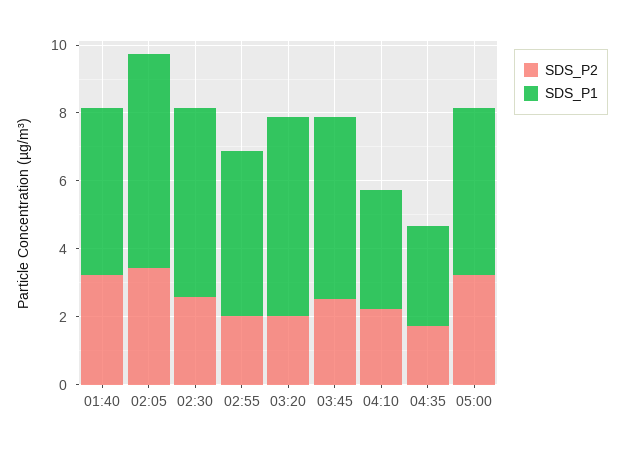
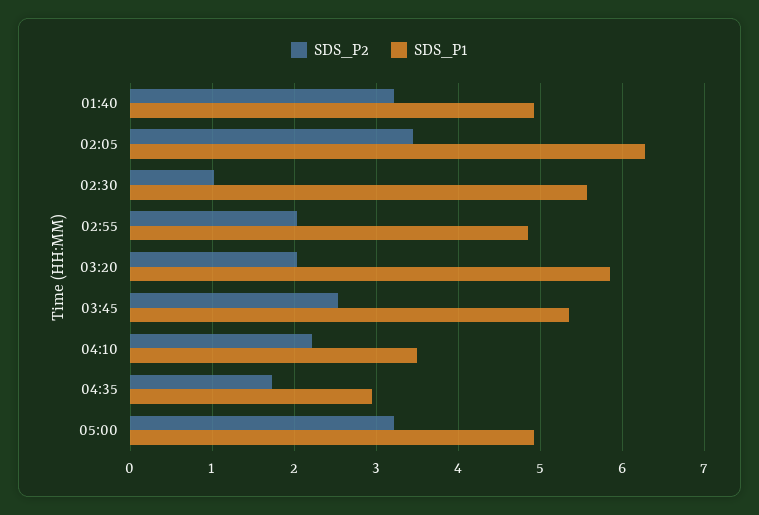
SDS_P2, 02:30: 2.5 -> 1

